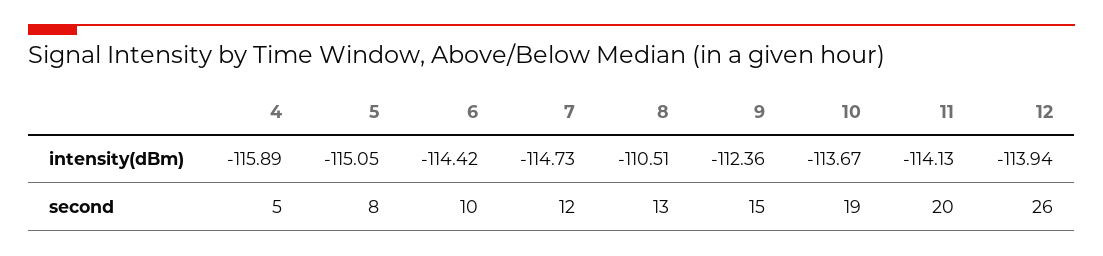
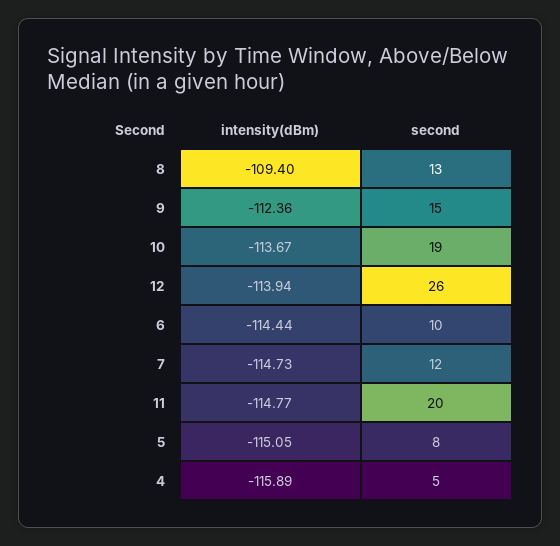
6, intensity(dBm): -114.42 -> -114.44
8, intensity(dBm): -110.51 -> -109.4
11, intensity(dBm): -114.13 -> -114.77

